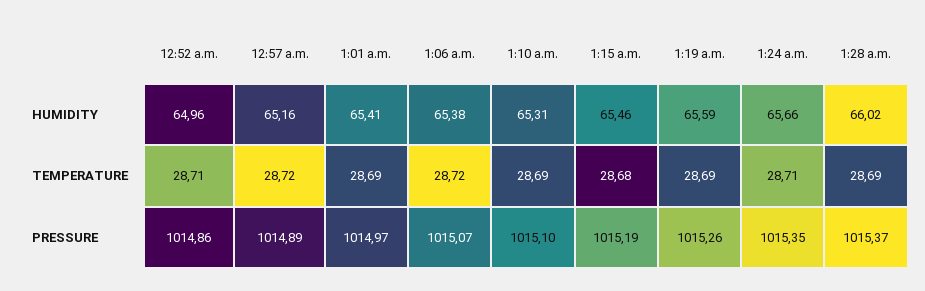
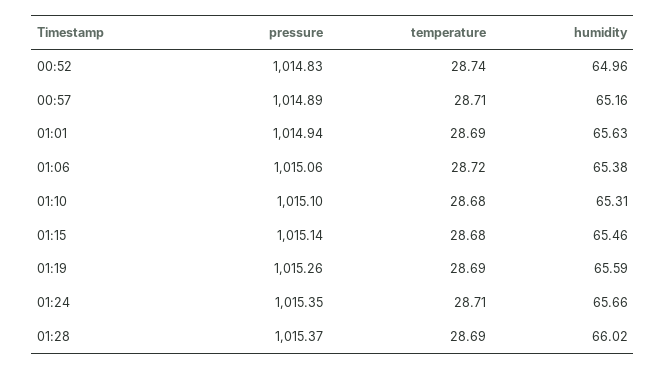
1:01 a.m., HUMIDITY: 65.41 -> 65.63
12:52 a.m., TEMPERATURE: 28.71 -> 28.74
12:57 a.m., TEMPERATURE: 28.72 -> 28.71
1:10 a.m., TEMPERATURE: 28.69 -> 28.68
12:52 a.m., PRESSURE: 1014.86 -> 1014.83
1:01 a.m., PRESSURE: 1014.97 -> 1014.94
1:06 a.m., PRESSURE: 1015.07 -> 1015.06
1:15 a.m., PRESSURE: 1015.19 -> 1015.14

